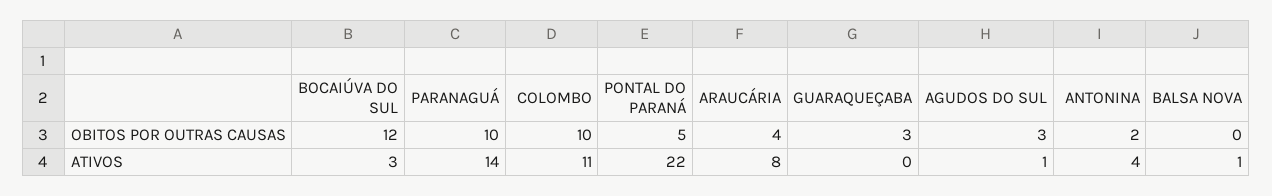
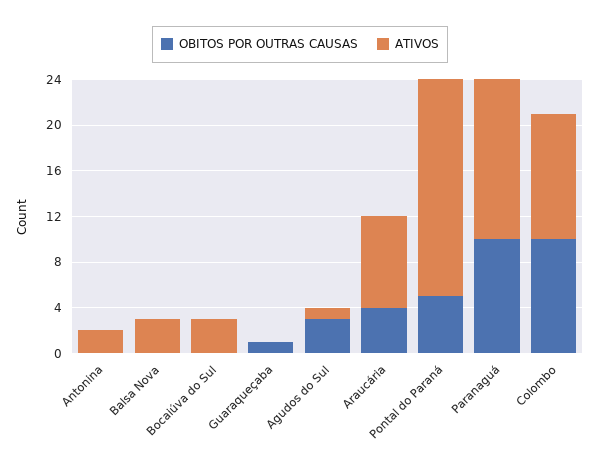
OBITOS POR OUTRAS CAUSAS, BOCAIÚVA DO SUL: 12 -> 0
OBITOS POR OUTRAS CAUSAS, GUARAQUEÇABA: 3 -> 1
OBITOS POR OUTRAS CAUSAS, ANTONINA: 2 -> 0
ATIVOS, PONTAL DO PARANÁ: 22 -> 19
ATIVOS, ANTONINA: 4 -> 2
ATIVOS, BALSA NOVA: 1 -> 3

